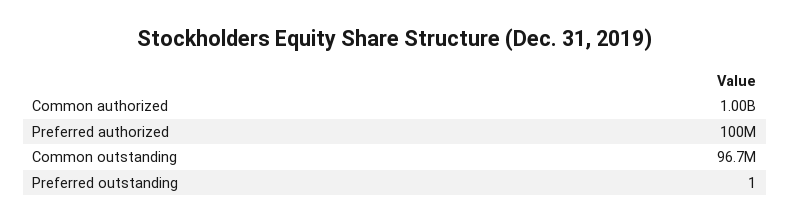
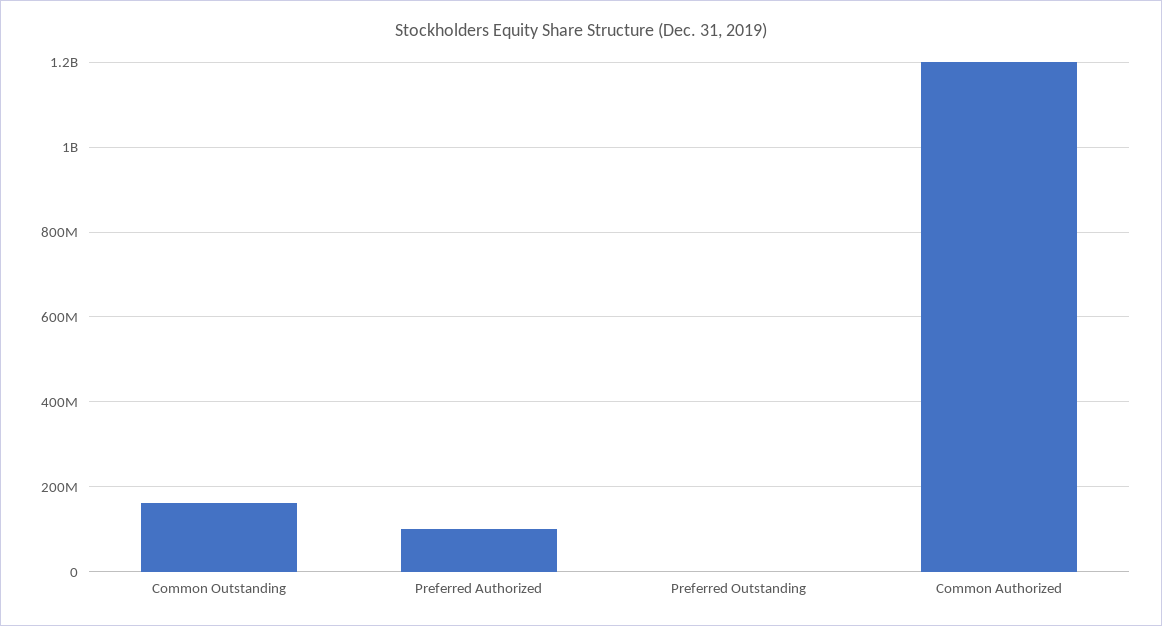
Common authorized: 1000000000 -> 1200000000
Common outstanding: 96700000 -> 160000000

